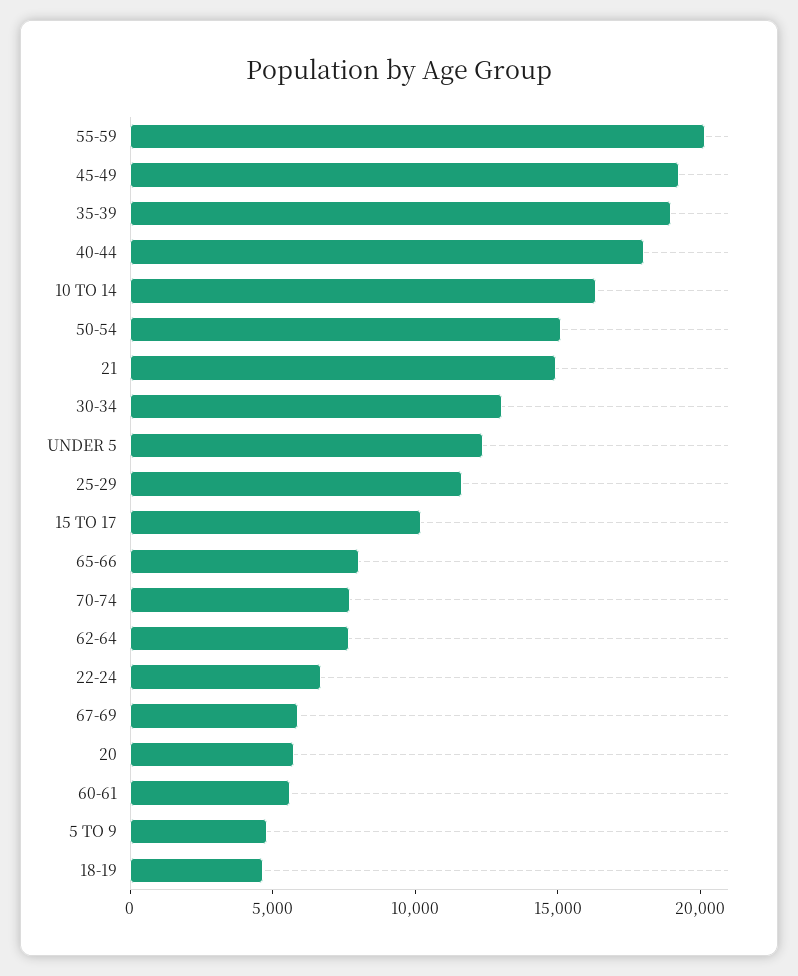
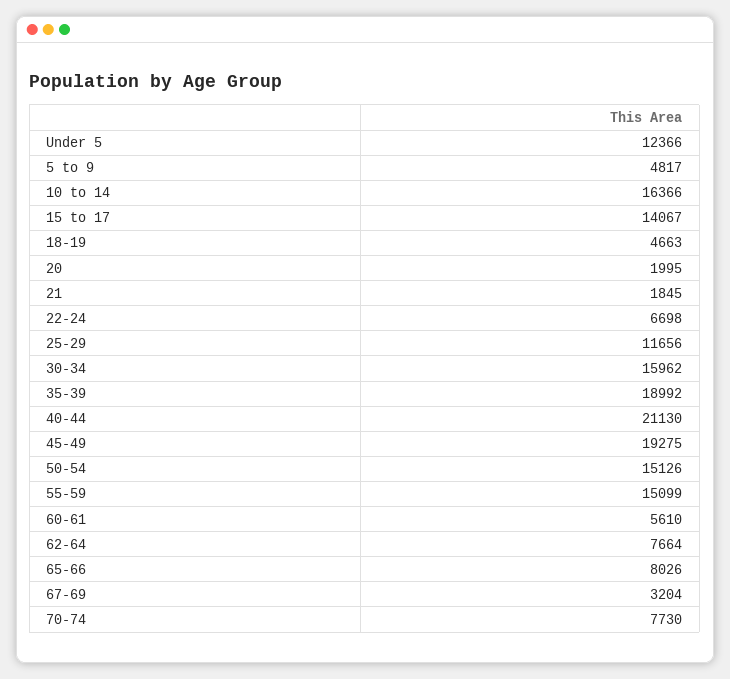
55-59: 20000 -> 15099
40-44: 18000 -> 21130
21: 15000 -> 1845
30-34: 13000 -> 15962
15 TO 17: 10000 -> 14067
67-69: 6000 -> 3204
20: 6000 -> 1995

